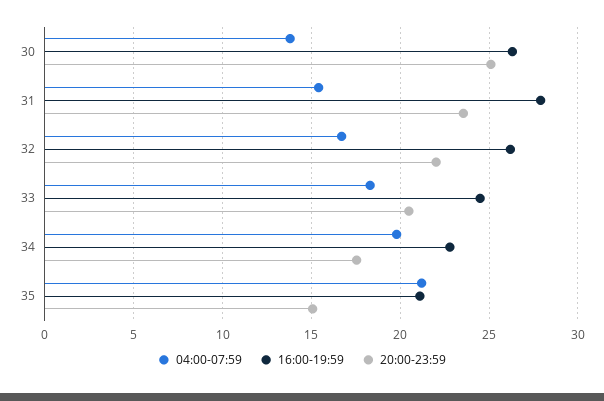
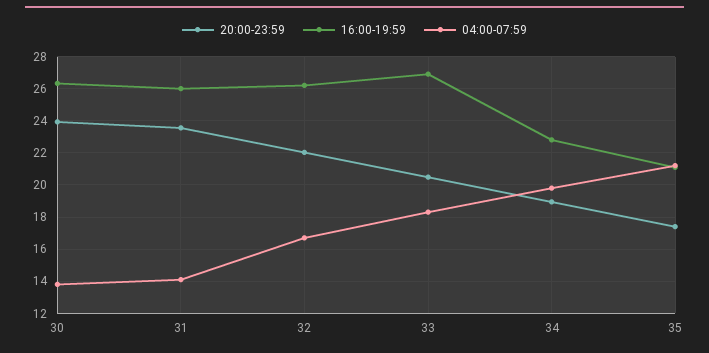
20:00-23:59, 30: 25 -> 24
04:00-07:59, 31: 15.5 -> 14
16:00-19:59, 31: 28 -> 26
16:00-19:59, 33: 24.5 -> 27
20:00-23:59, 34: 17.5 -> 19
20:00-23:59, 35: 15 -> 17.5

